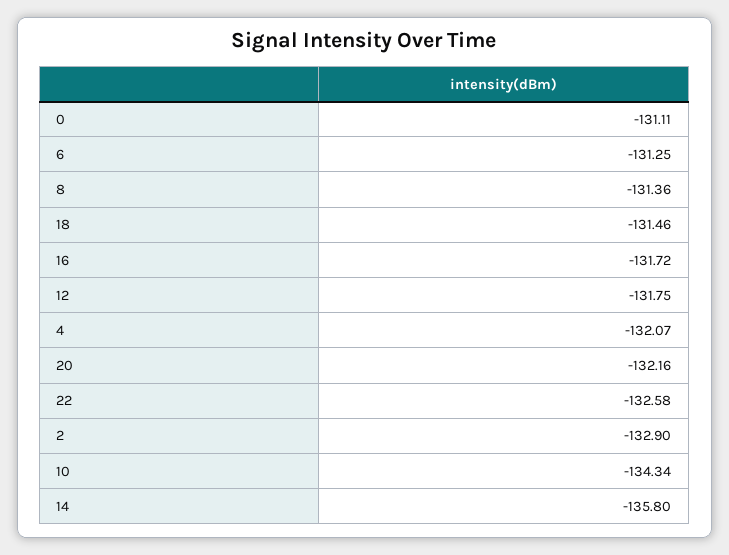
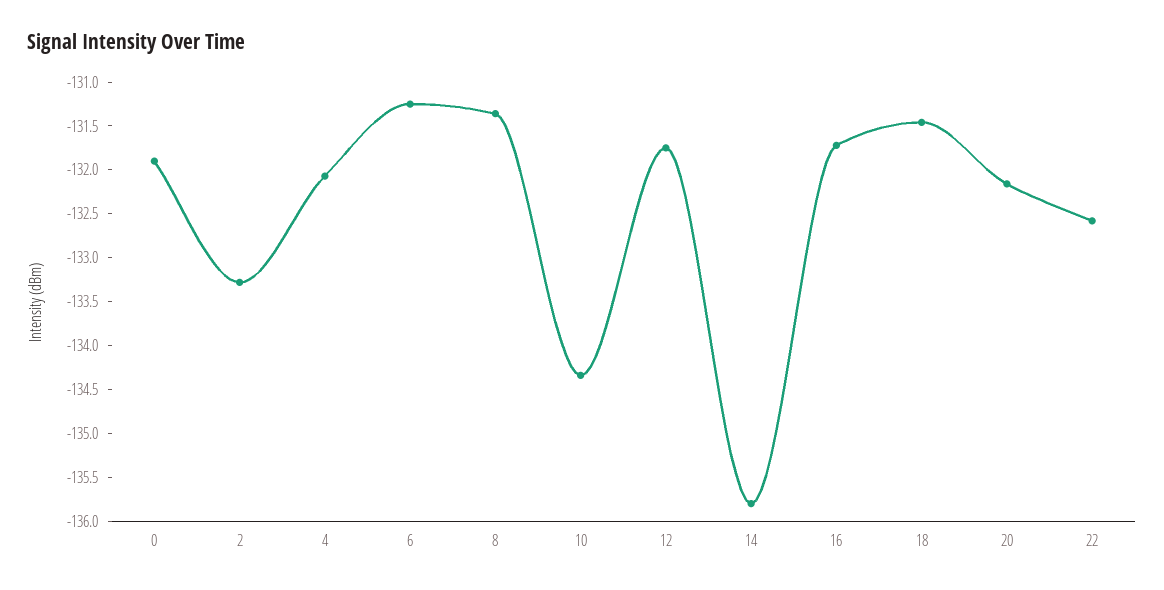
0: -131.11 -> -131.9
2: -132.9 -> -133.3

